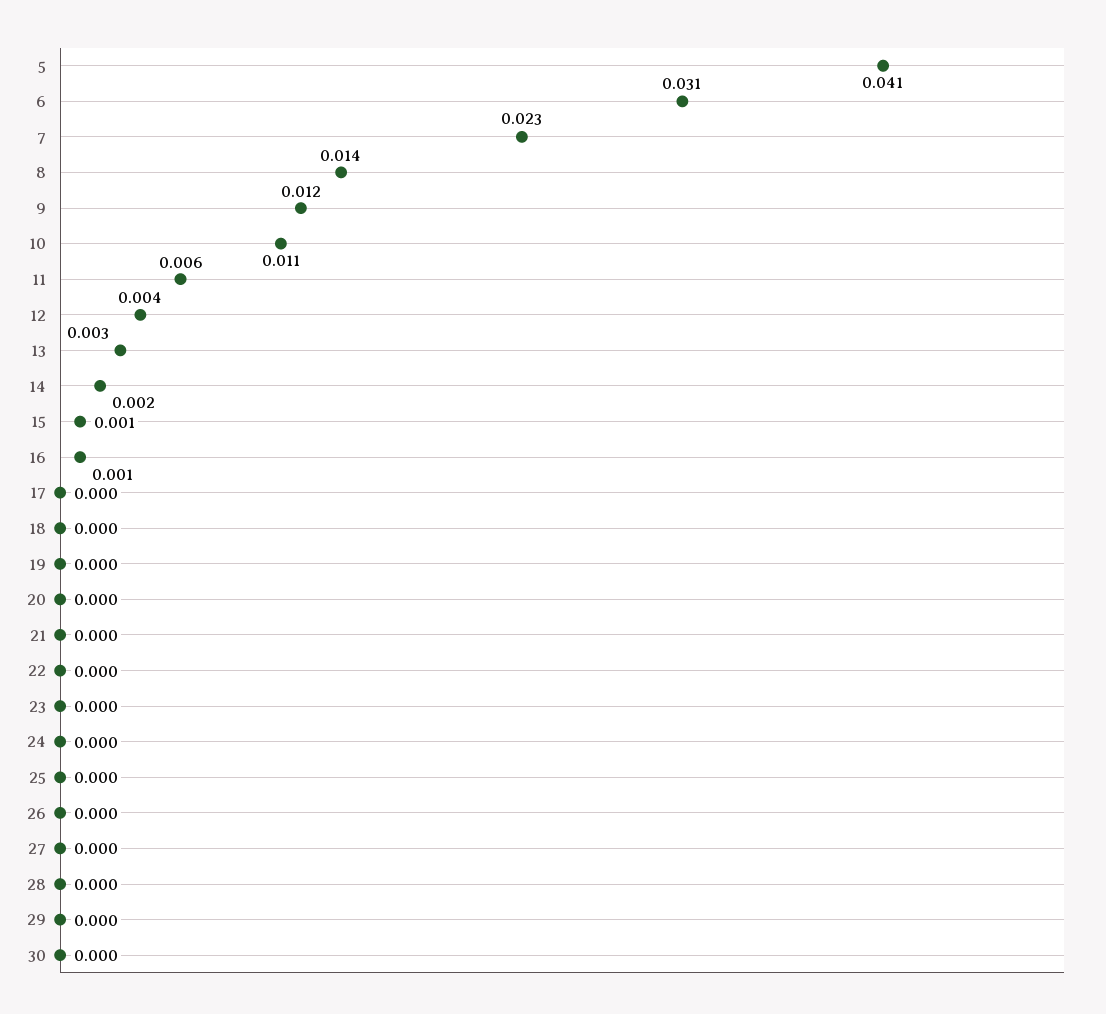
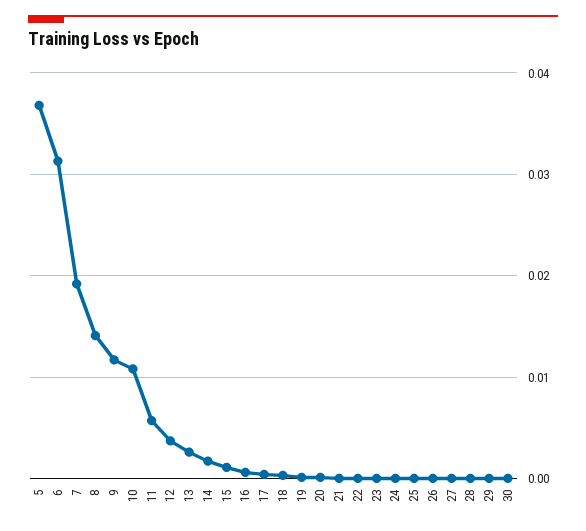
5: 0.041 -> 0.037
7: 0.023 -> 0.019

